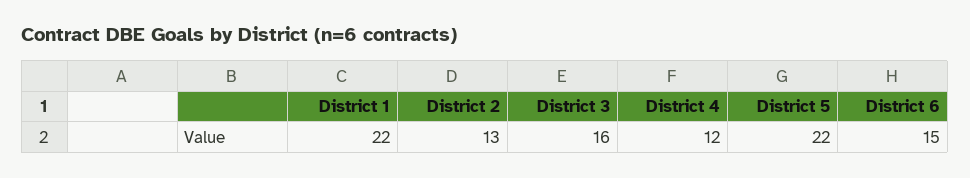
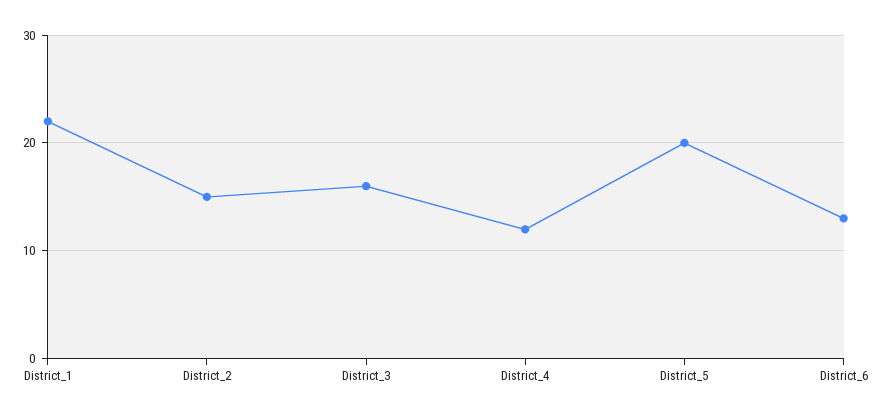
District 2: 13 -> 15
District 5: 22 -> 20
District 6: 15 -> 13

